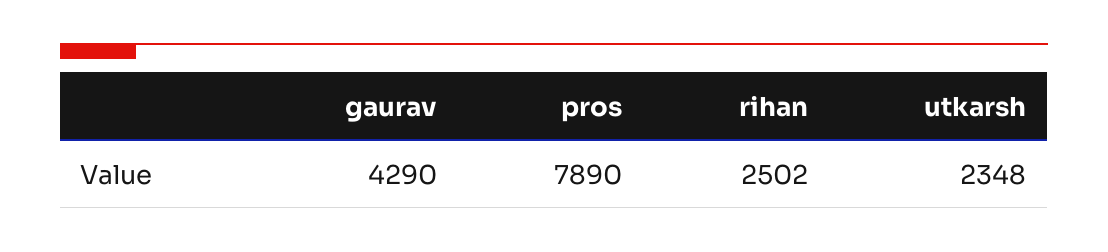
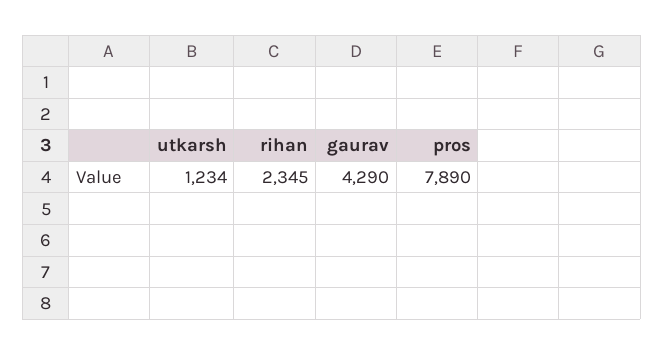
rihan: 2502 -> 2345
utkarsh: 2348 -> 1234

